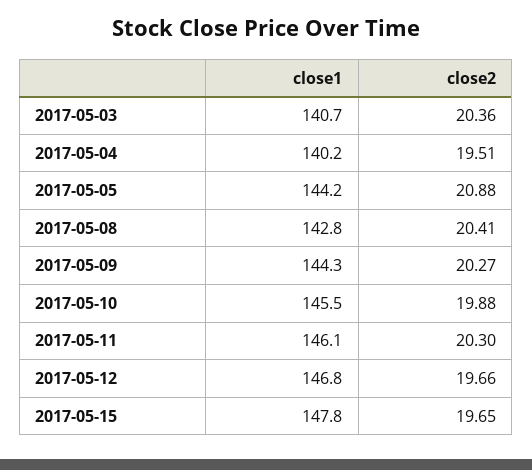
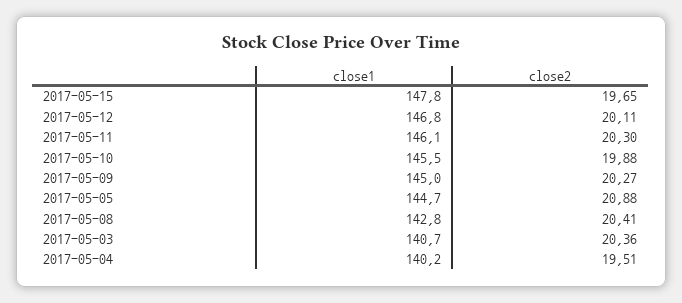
close1, 2017-05-05: 144.2 -> 144.7
close1, 2017-05-09: 144.3 -> 145
close2, 2017-05-12: 19.66 -> 20.11

